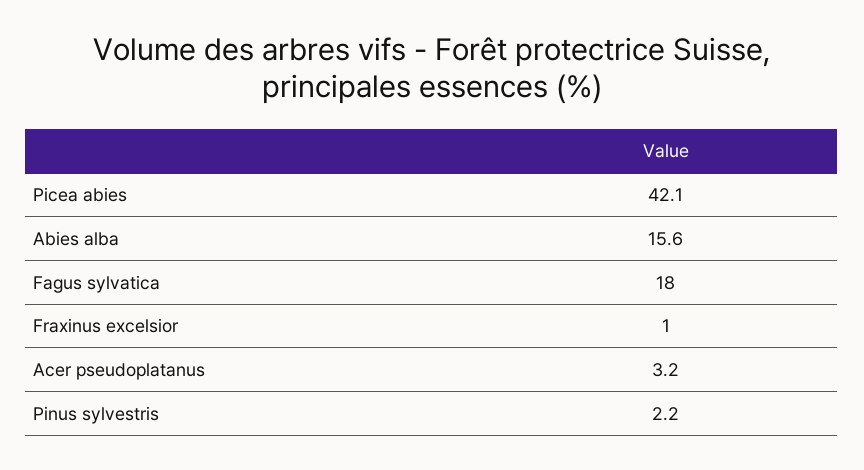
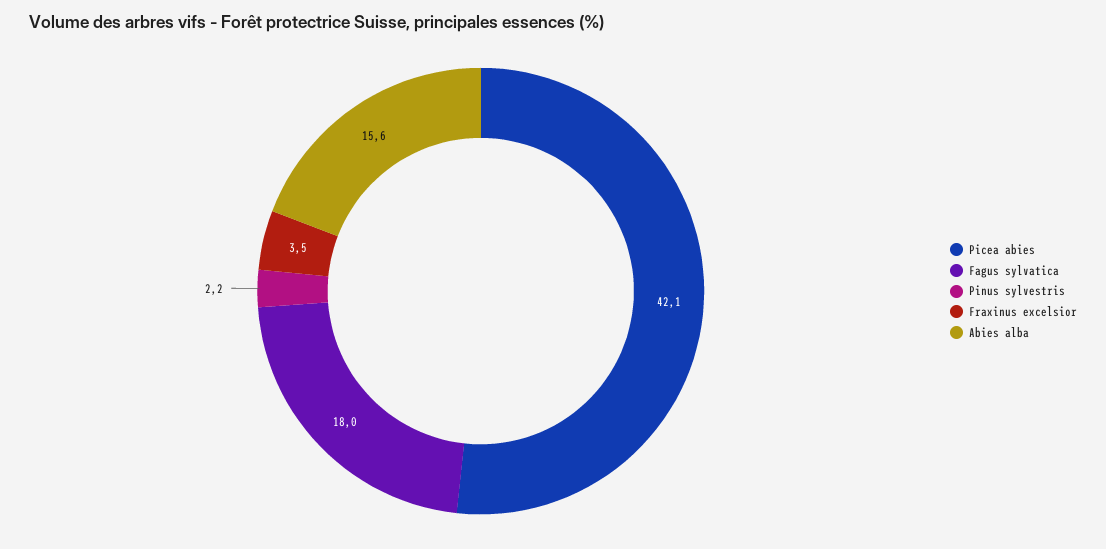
Fraxinus excelsior: 1 -> 3.5
Acer pseudoplatanus: 3.2 -> none

